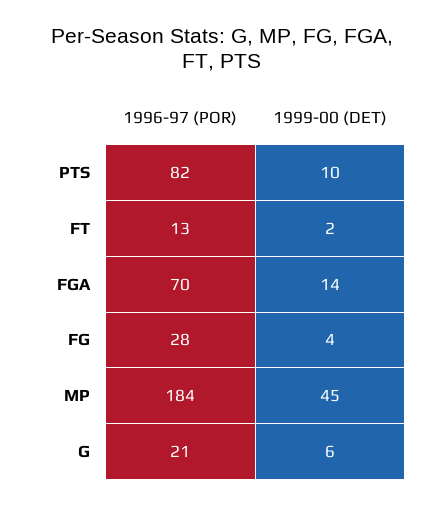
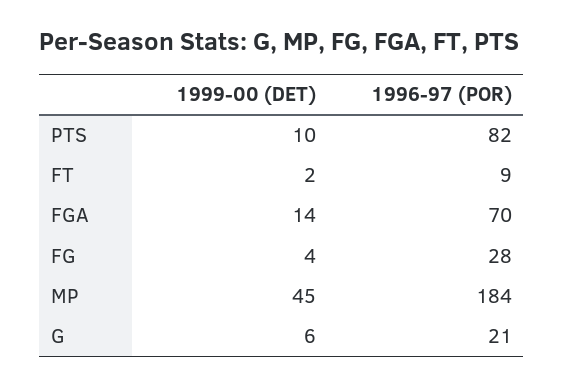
1996-97 (POR), FT: 13 -> 9

